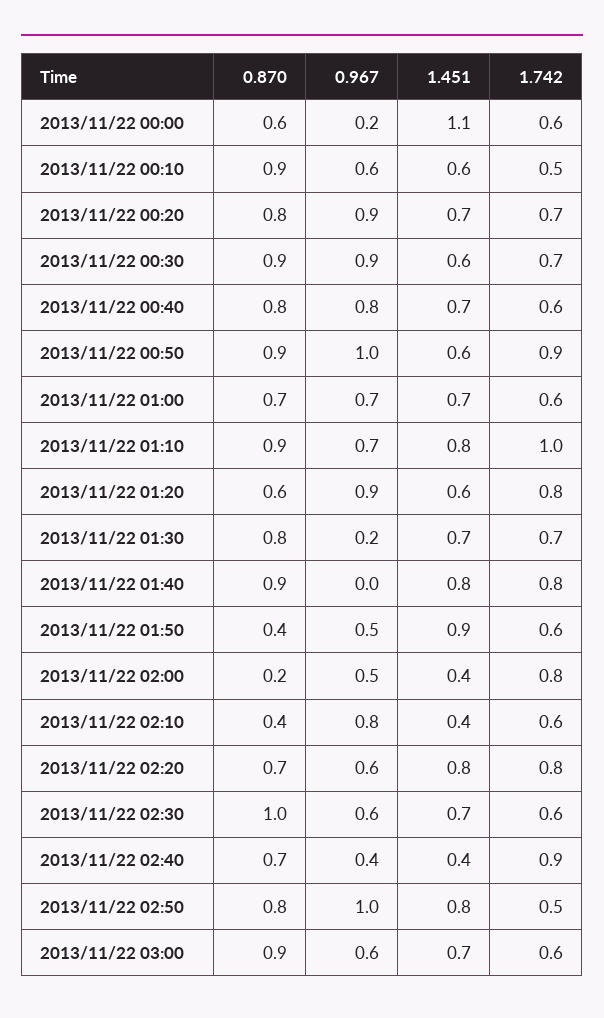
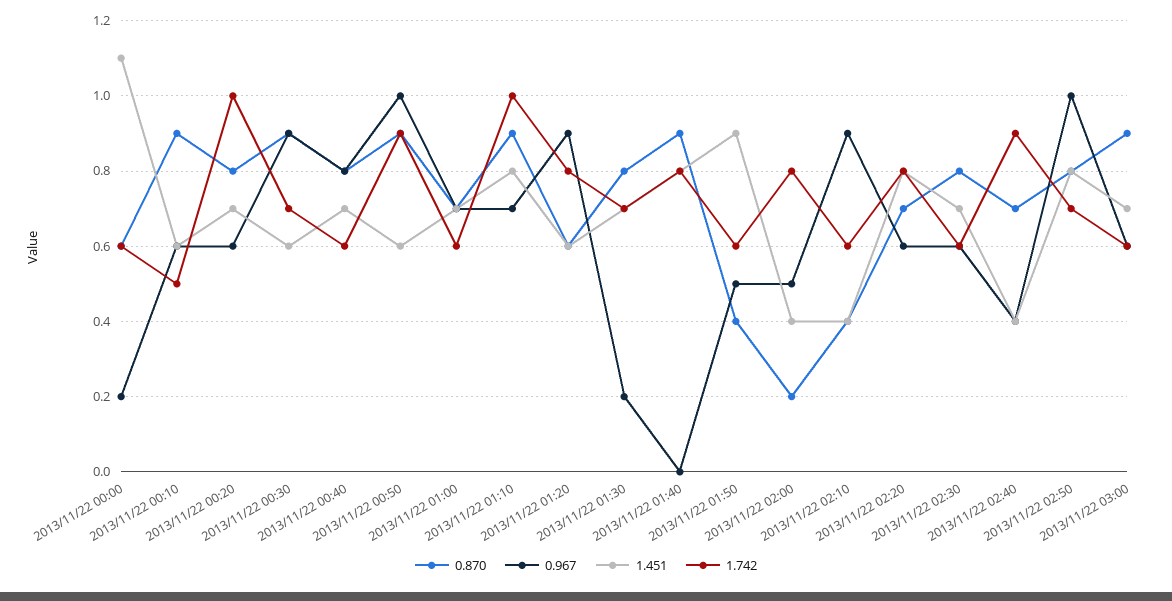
0.967, 2013/11/22 00:20: 0.9 -> 0.6
1.742, 2013/11/22 00:20: 0.7 -> 1
0.967, 2013/11/22 02:10: 0.8 -> 0.9
0.870, 2013/11/22 02:30: 1 -> 0.8
1.742, 2013/11/22 02:50: 0.5 -> 0.7

